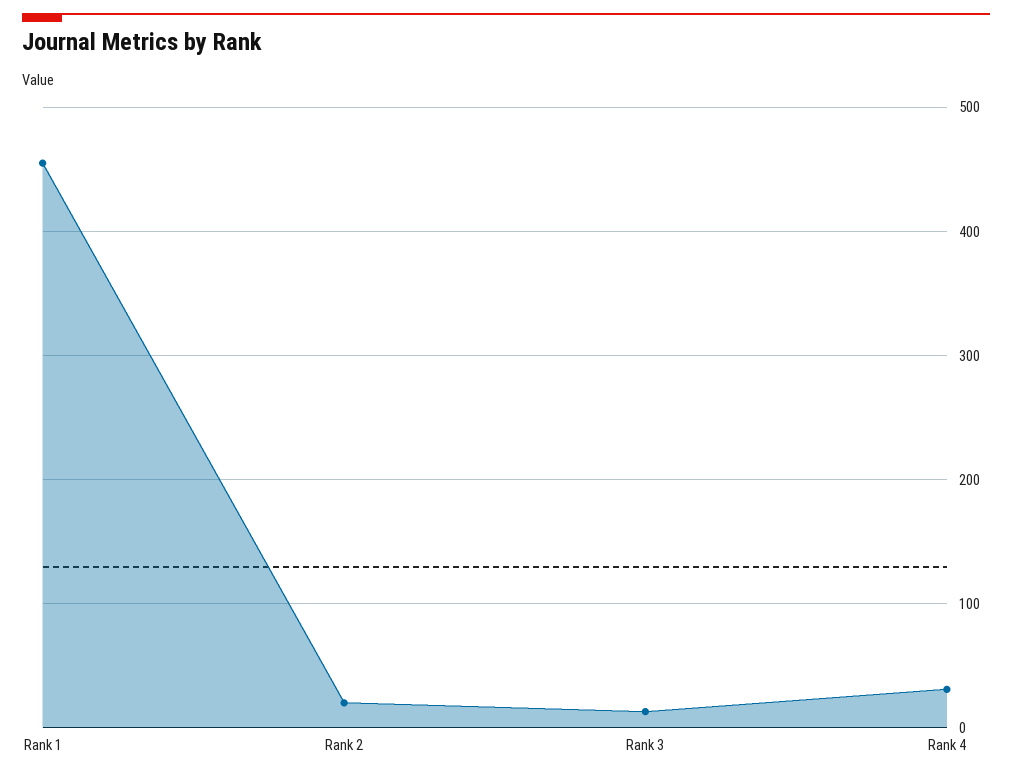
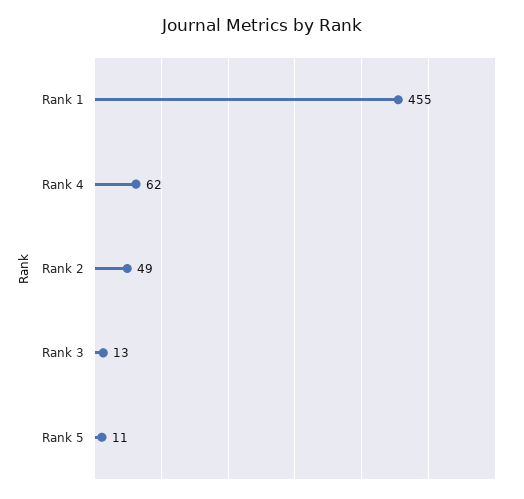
Rank 2: 20 -> 49
Rank 4: 30 -> 62
Rank 5: none -> 11

